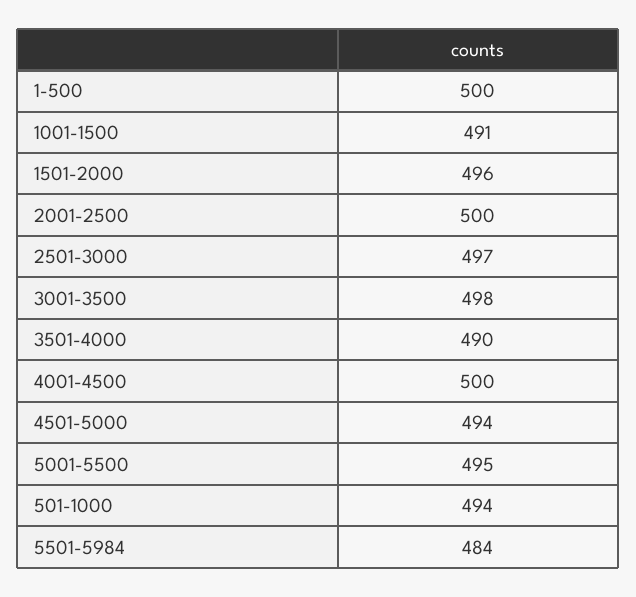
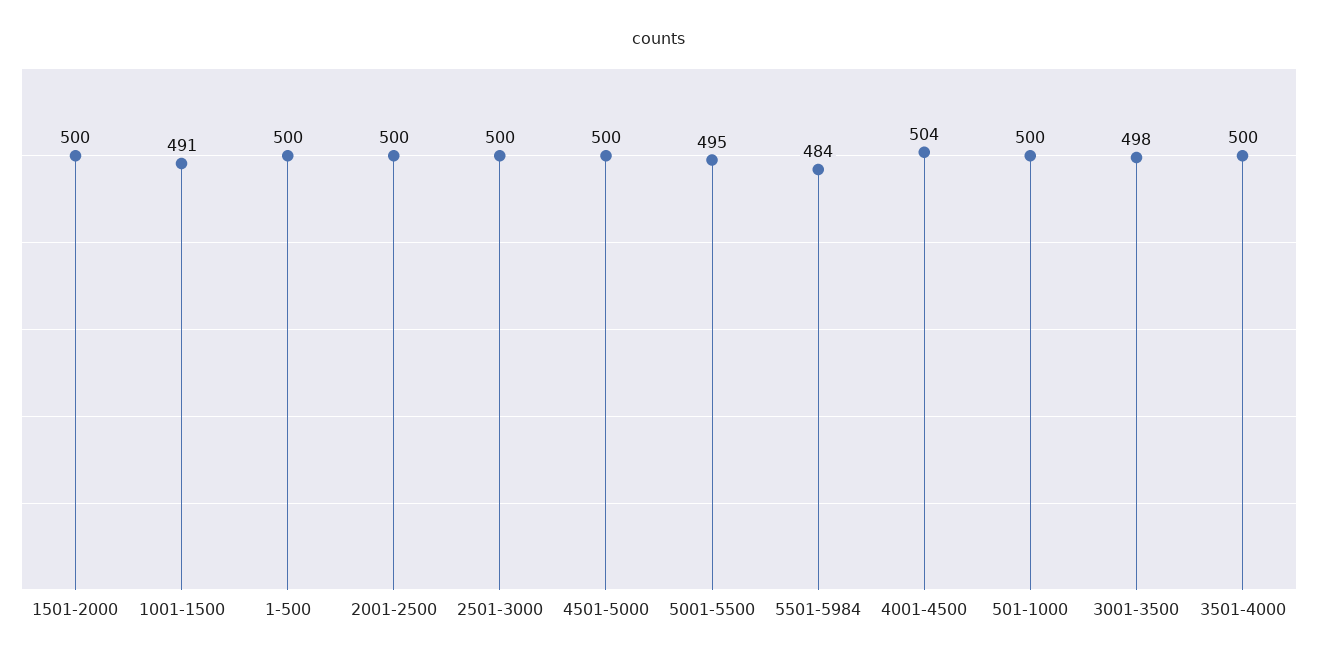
1501-2000: 496 -> 500
2501-3000: 497 -> 500
3501-4000: 490 -> 500
4001-4500: 500 -> 504
4501-5000: 494 -> 500
501-1000: 494 -> 500

